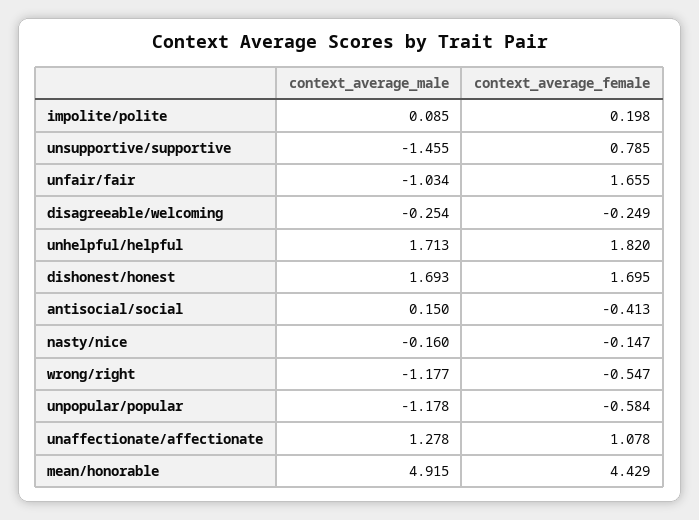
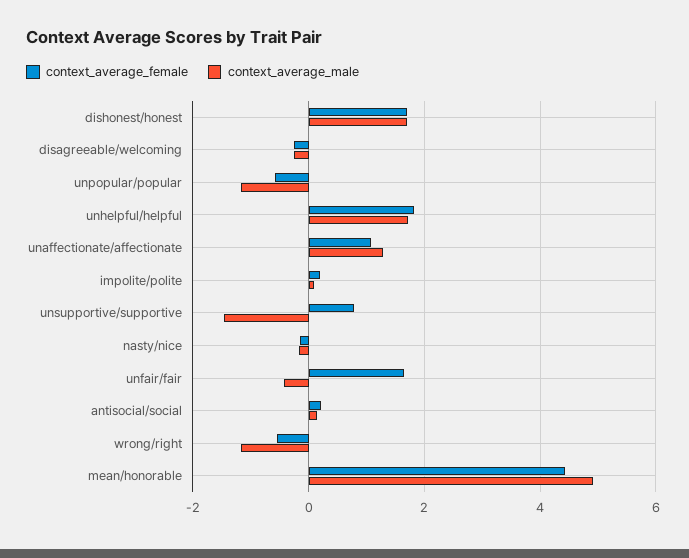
context_average_male, unfair/fair: -1.034 -> -0.4
context_average_female, antisocial/social: -0.413 -> 0.2

